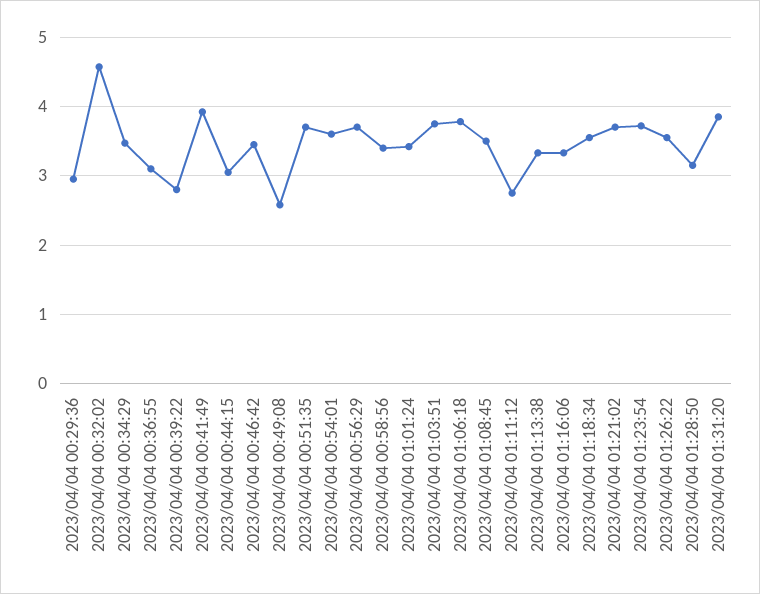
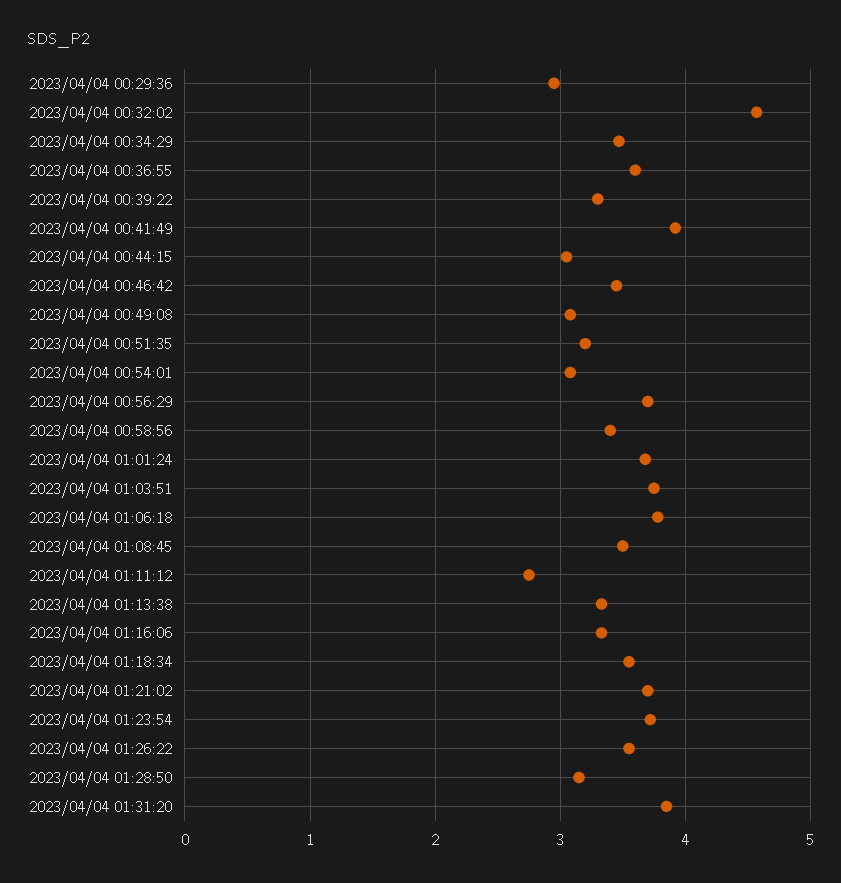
2023/04/04 00:36:55: 3.1 -> 3.6
2023/04/04 00:39:22: 2.8 -> 3.3
2023/04/04 00:49:08: 2.6 -> 3.1
2023/04/04 00:51:35: 3.7 -> 3.2
2023/04/04 00:54:01: 3.6 -> 3.1
2023/04/04 01:01:24: 3.4 -> 3.7

